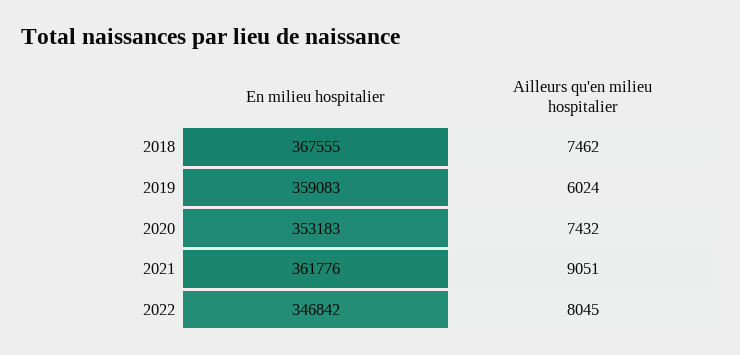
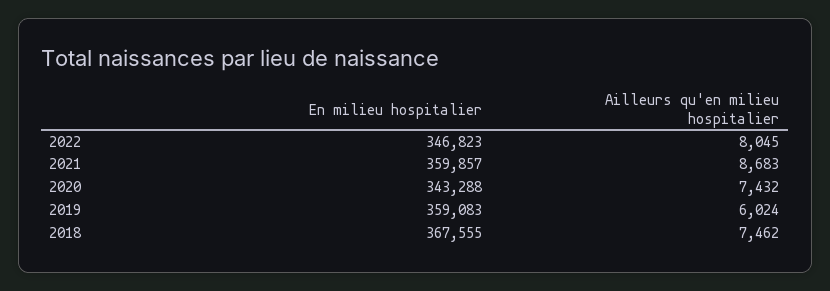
En milieu hospitalier, 2020: 353183 -> 343288
En milieu hospitalier, 2021: 361776 -> 359857
Ailleurs qu'en milieu hospitalier, 2021: 9051 -> 8683
En milieu hospitalier, 2022: 346842 -> 346823

